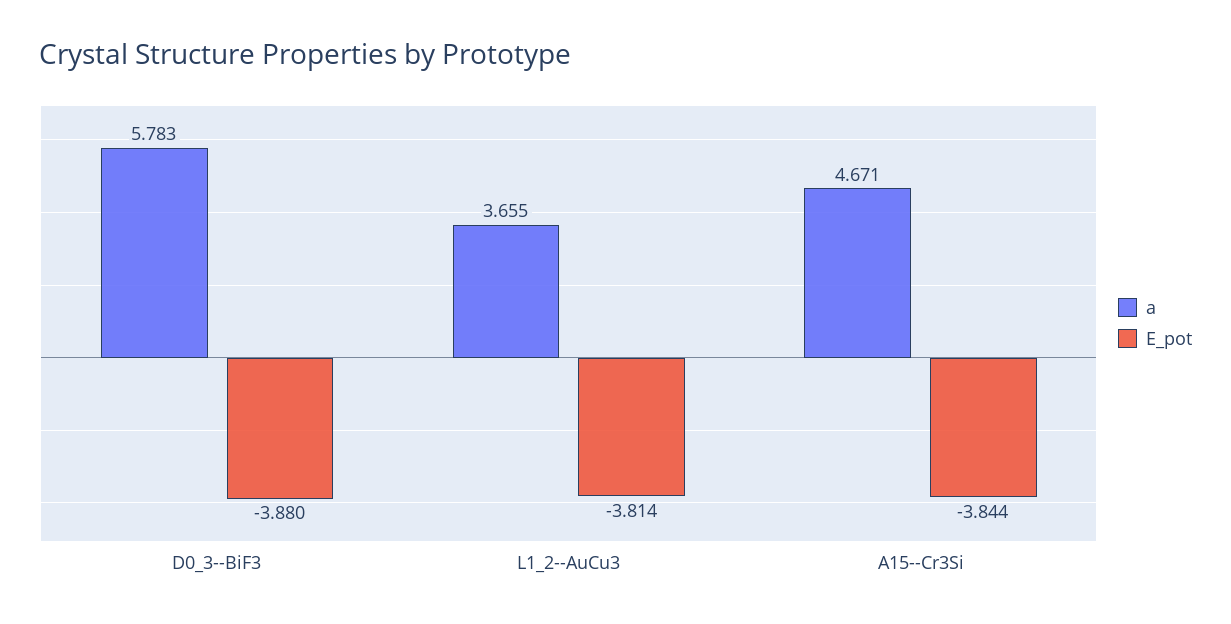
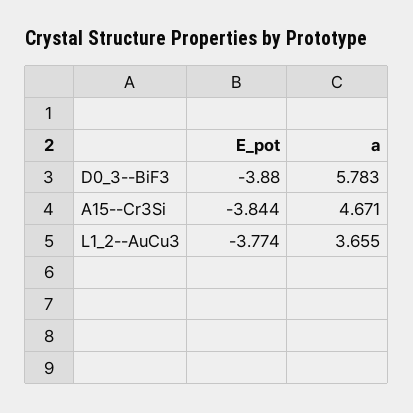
E_pot, L1_2--AuCu3: -3.814 -> -3.774

